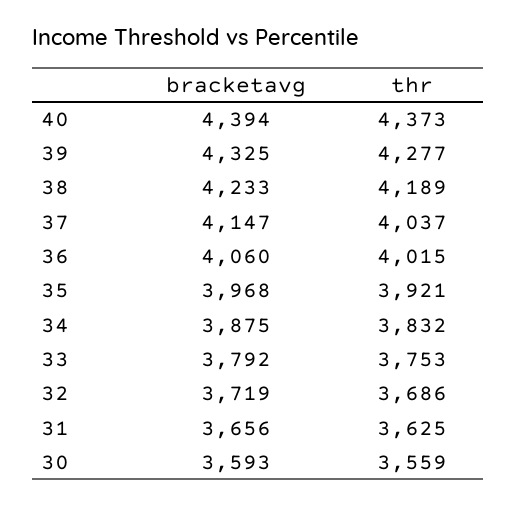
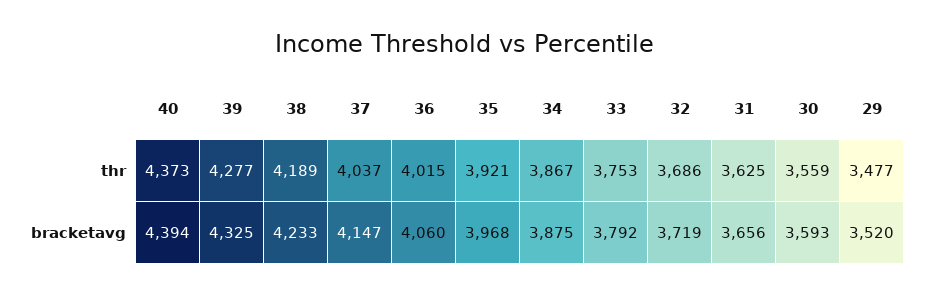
thr, 34: 3832 -> 3867
thr, 29: none -> 3477
bracketavg, 29: none -> 3520

